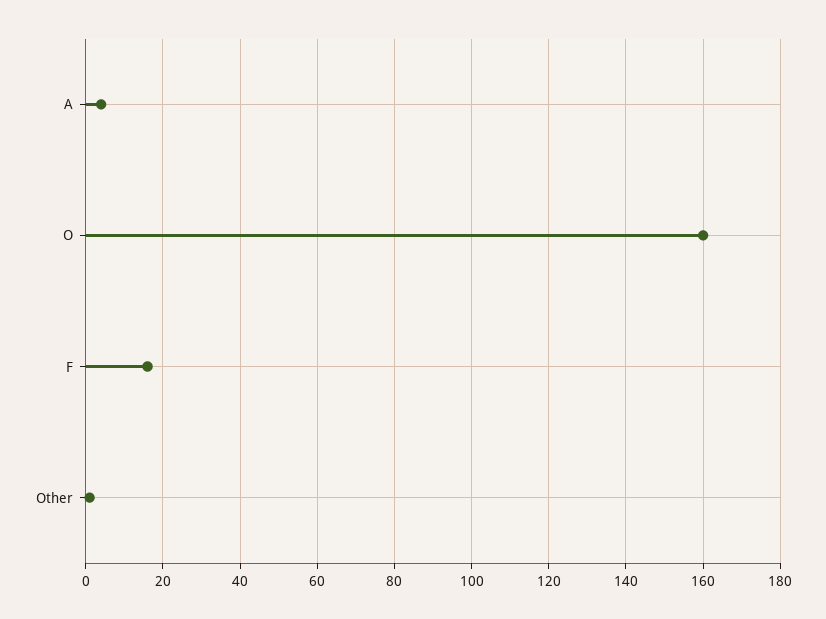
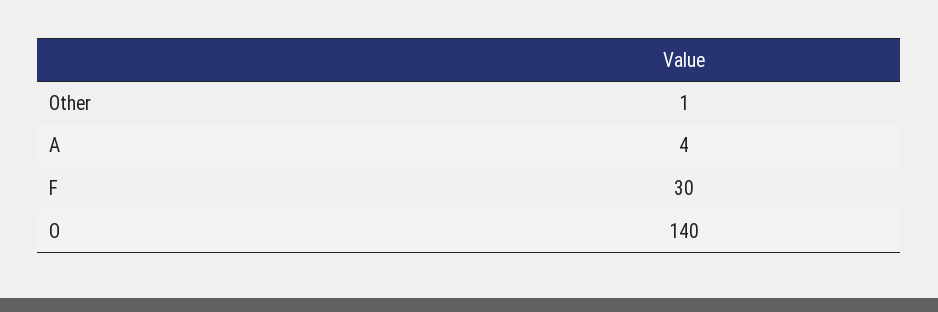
O: 160 -> 140
F: 15 -> 30

